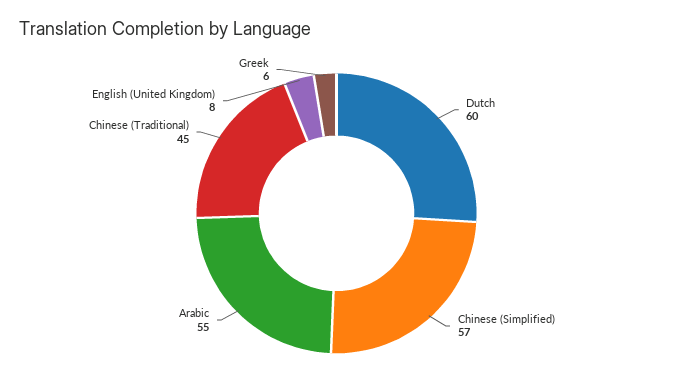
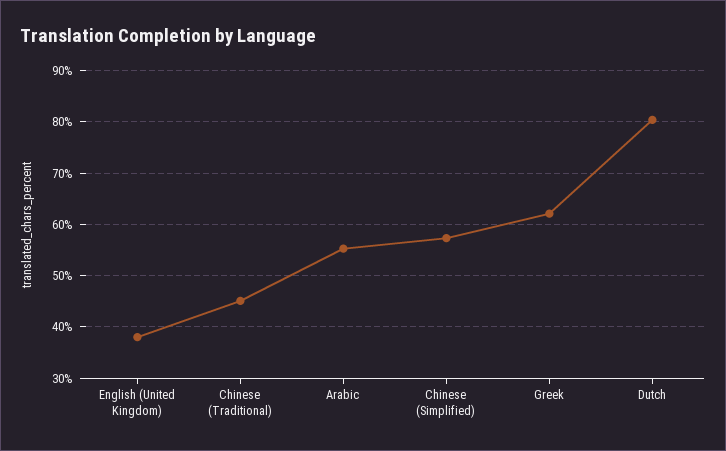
Dutch: 60 -> 80
English (United Kingdom): 8 -> 38
Greek: 6 -> 62

